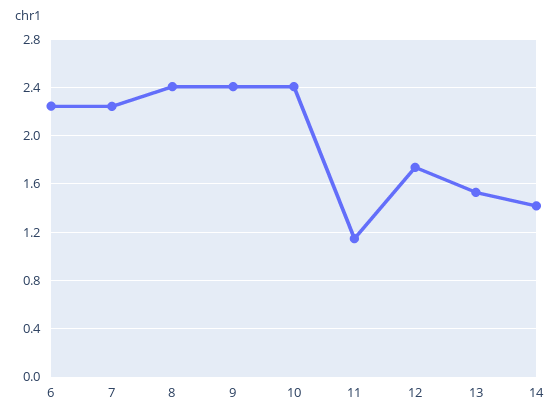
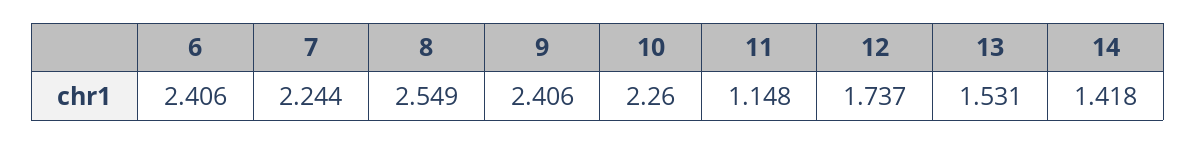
6: 2.25 -> 2.406
8: 2.4 -> 2.549
10: 2.4 -> 2.26

